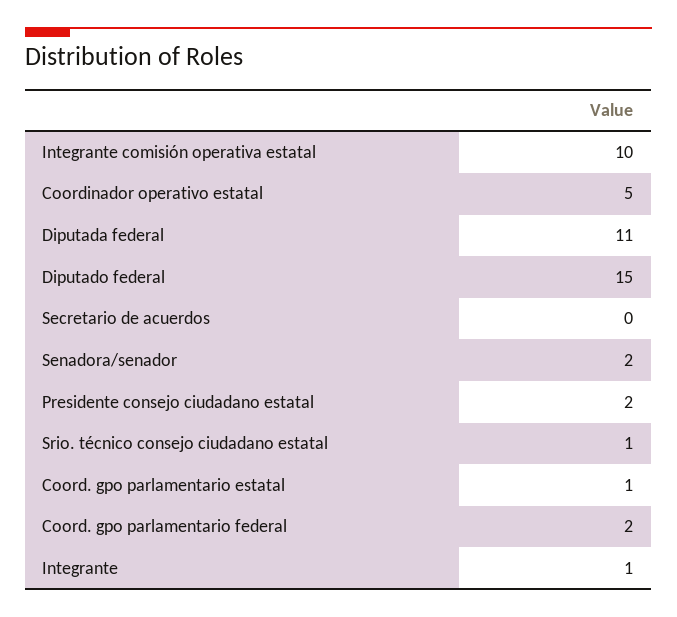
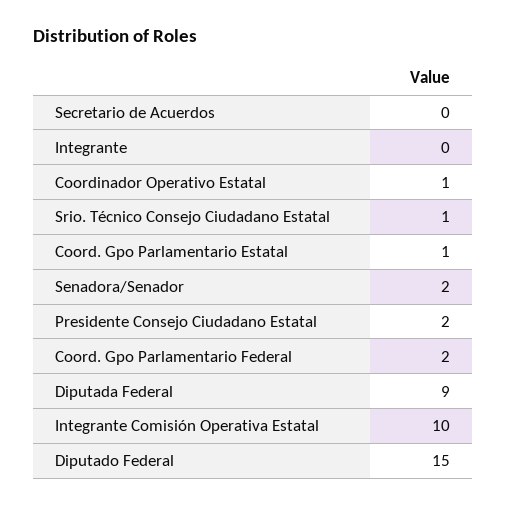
Coordinador operativo estatal: 5 -> 1
Diputada federal: 11 -> 9
Integrante: 1 -> 0

